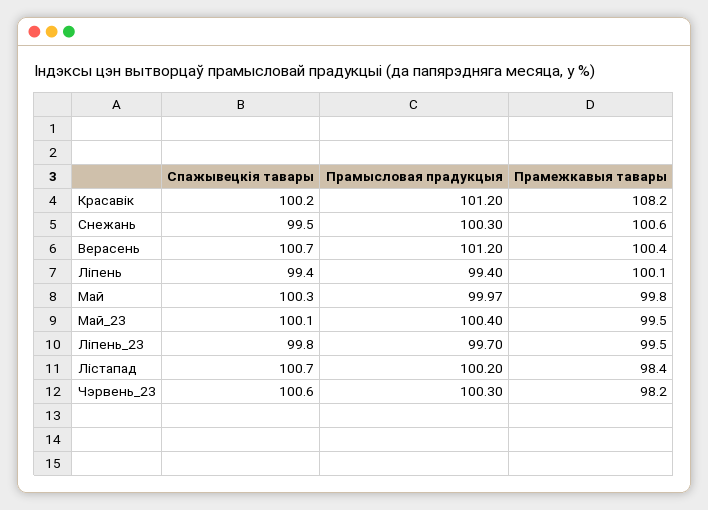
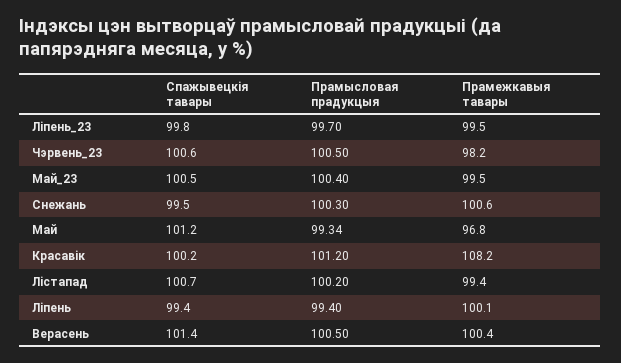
Спажывецкія тавары, Верасень: 100.7 -> 101.4
Прамысловая прадукцыя, Верасень: 101.2 -> 100.5
Спажывецкія тавары, Май: 100.3 -> 101.2
Прамысловая прадукцыя, Май: 99.97 -> 99.34
Прамежкавыя тавары, Май: 99.8 -> 96.8
Спажывецкія тавары, Май_23: 100.1 -> 100.5
Прамежкавыя тавары, Лістапад: 98.4 -> 99.4
Прамысловая прадукцыя, Чэрвень_23: 100.3 -> 100.5

